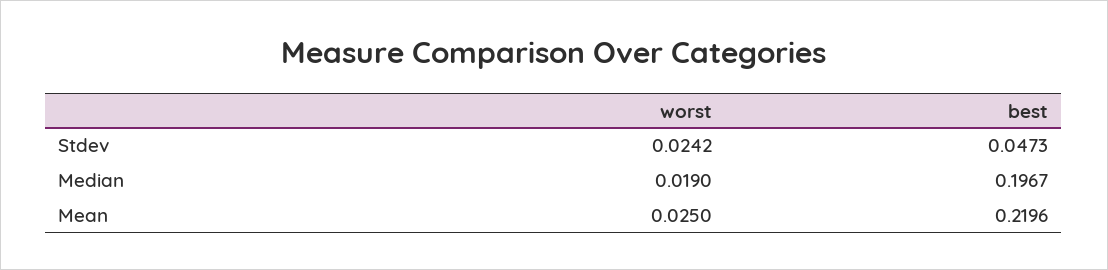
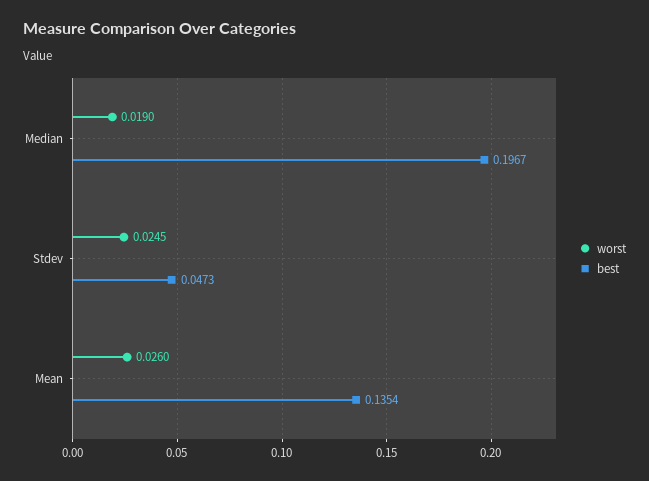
worst, Stdev: 0.0242 -> 0.0245
worst, Mean: 0.025 -> 0.026
best, Mean: 0.2196 -> 0.1354

